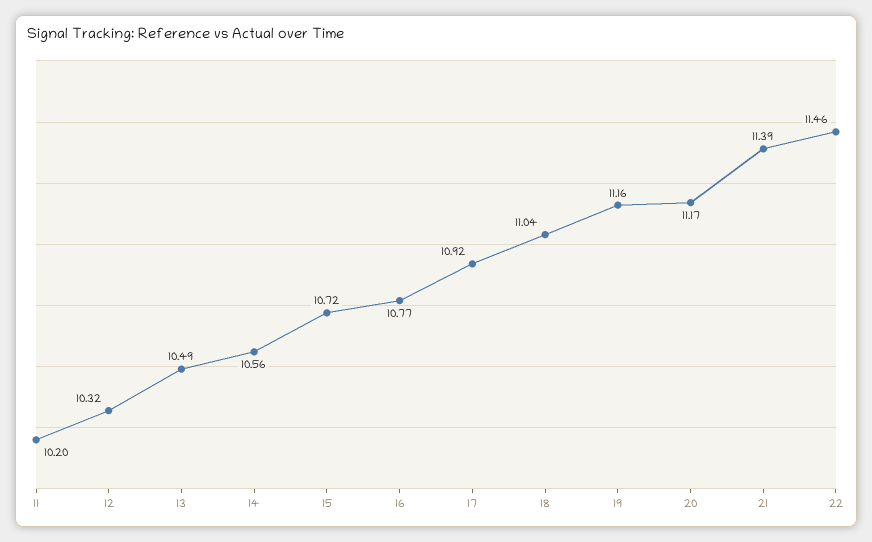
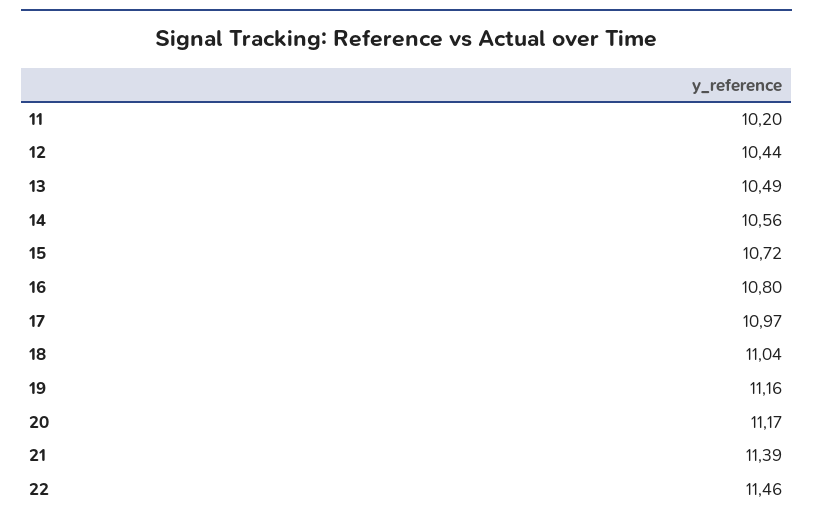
12: 10.32 -> 10.44
16: 10.77 -> 10.8
17: 10.92 -> 10.97

